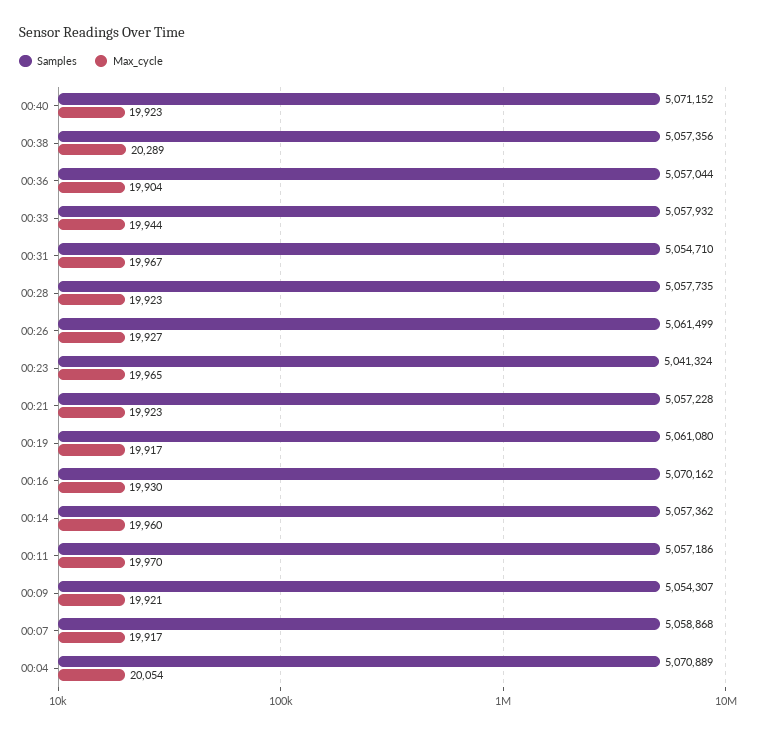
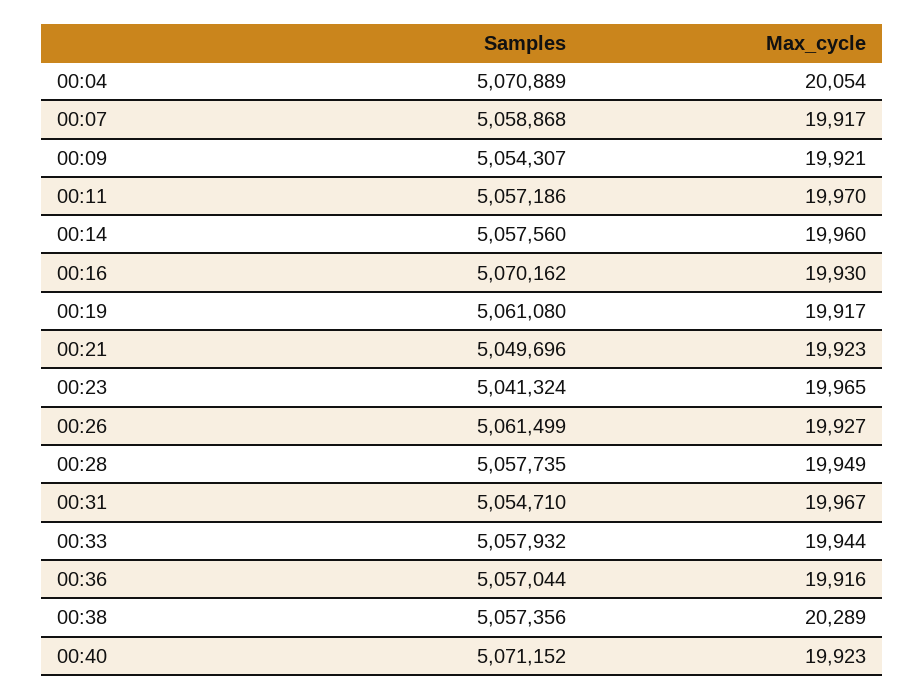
Max_cycle, 00:36: 19904 -> 19916
Max_cycle, 00:28: 19923 -> 19949
Samples, 00:21: 5057228 -> 5049696
Samples, 00:14: 5057362 -> 5057560

